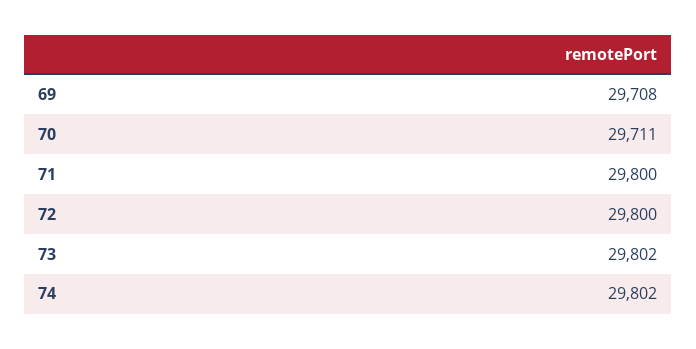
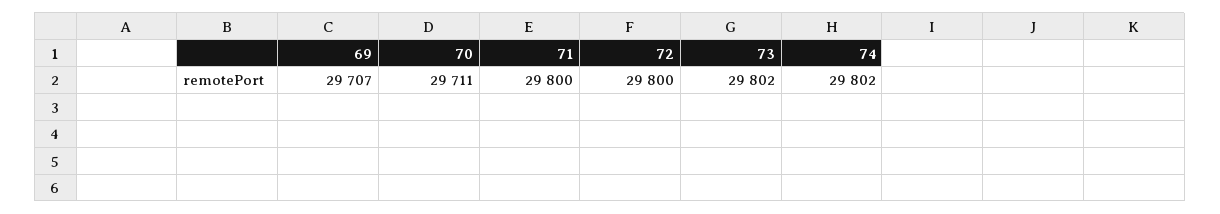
69: 29708 -> 29707

